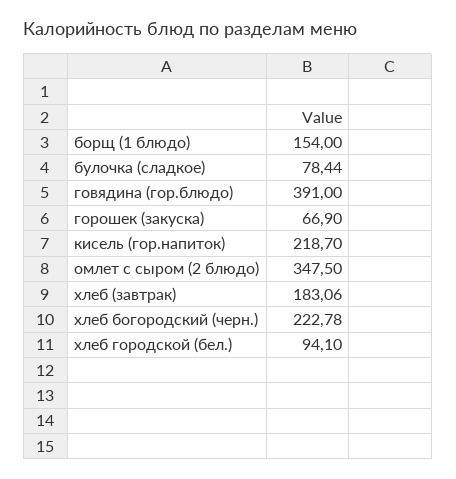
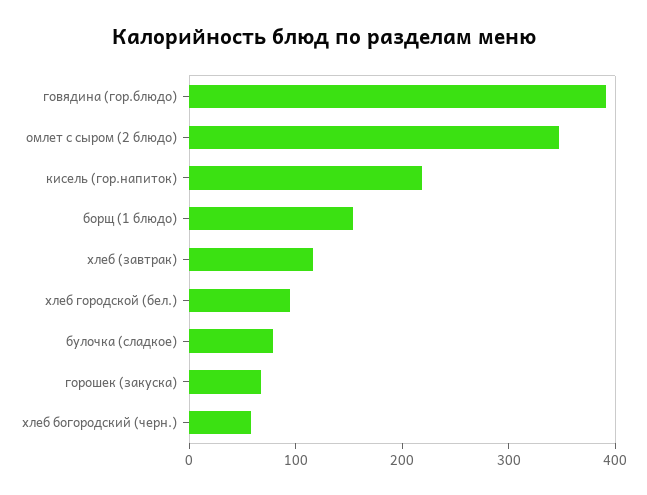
хлеб (завтрак): 183.06 -> 120
хлеб богородский (черн.): 222.78 -> 60

